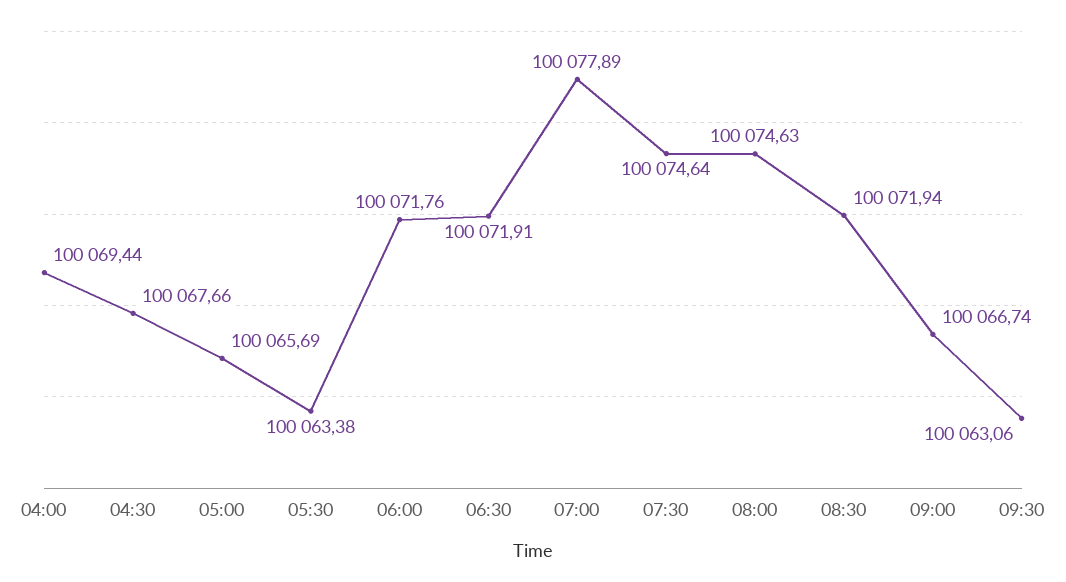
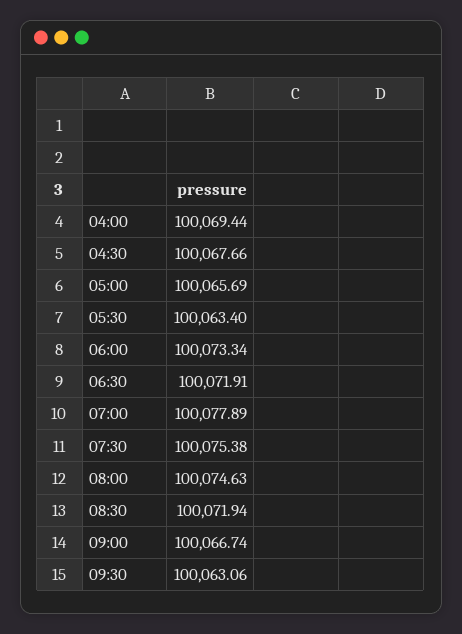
05:30: 100063.38 -> 100063.4
06:00: 100071.76 -> 100073.34
07:30: 100074.64 -> 100075.38

